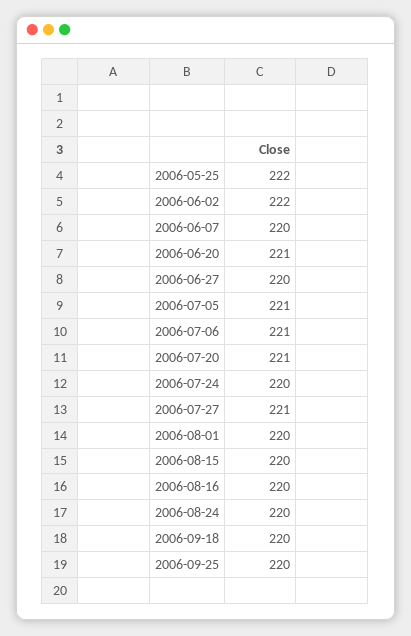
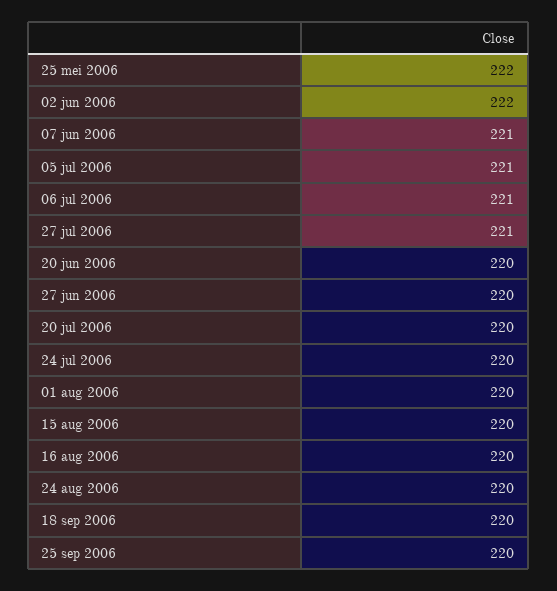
2006-06-07: 220 -> 221
2006-06-20: 221 -> 220
2006-07-20: 221 -> 220

